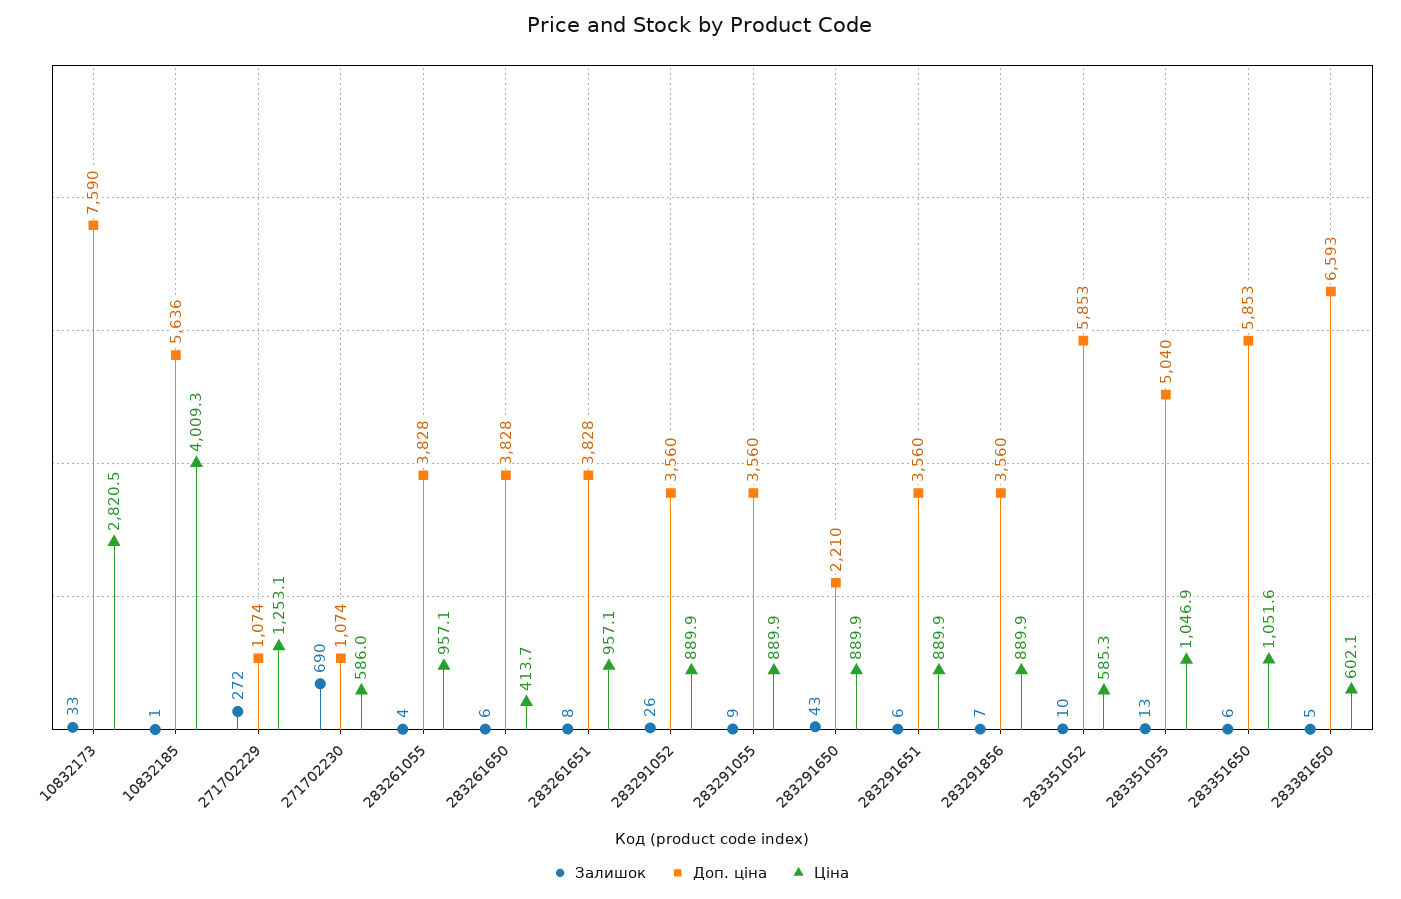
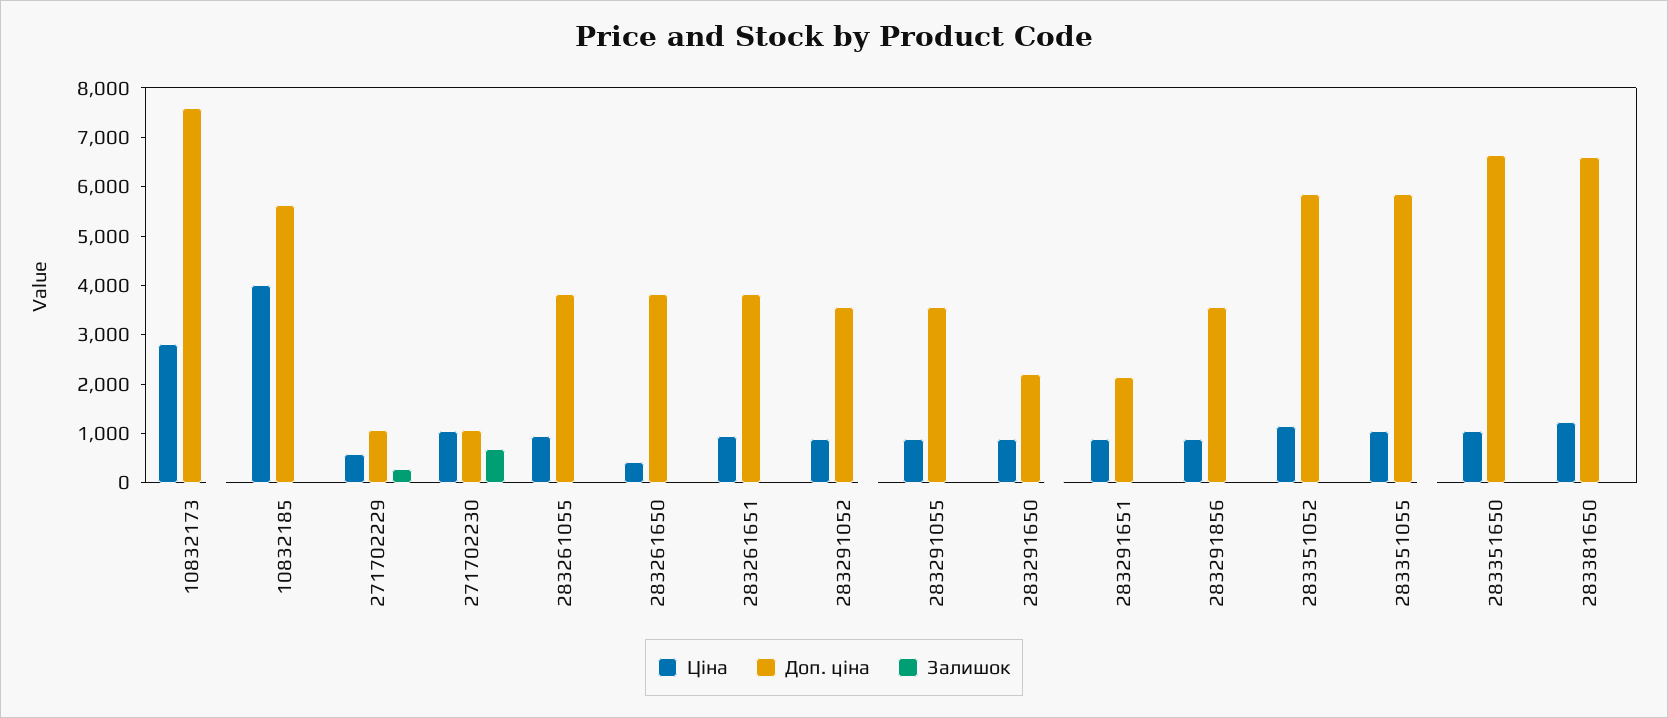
Ціна, 271702229: 1253.1 -> 600
Ціна, 271702230: 586 -> 1000
Доп. ціна, 283291651: 3560 -> 2200
Ціна, 283351052: 585.3 -> 1200
Доп. ціна, 283351055: 5040 -> 5800
Доп. ціна, 283351650: 5853 -> 6600
Ціна, 283381650: 602.1 -> 1200

